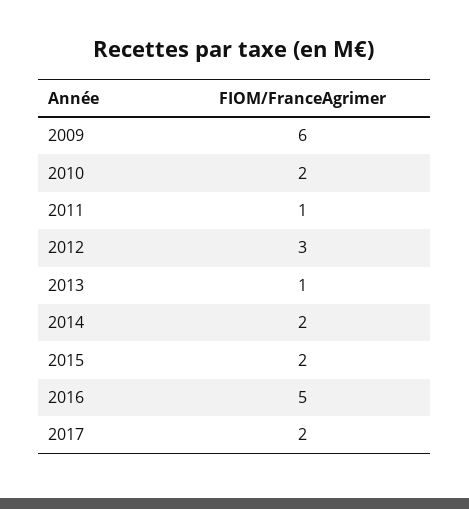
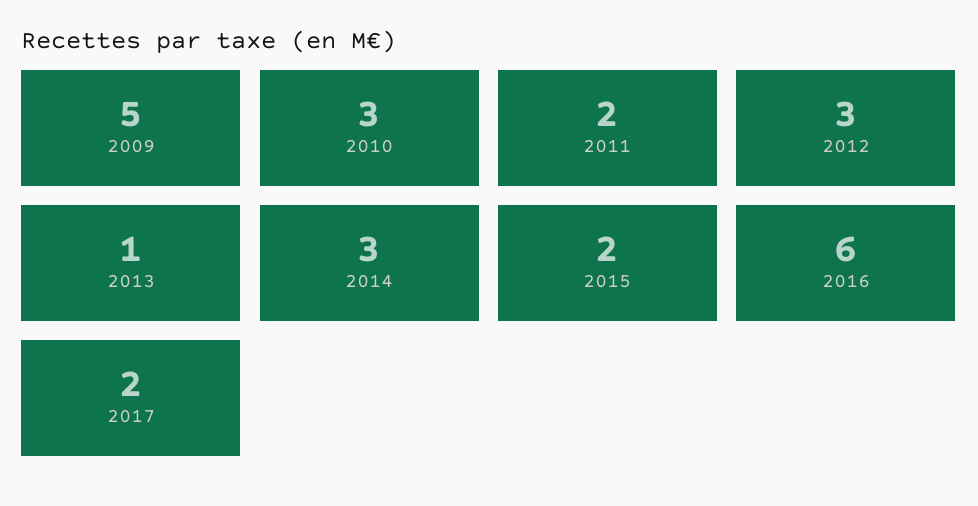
2009: 6 -> 5
2010: 2 -> 3
2011: 1 -> 2
2014: 2 -> 3
2016: 5 -> 6

